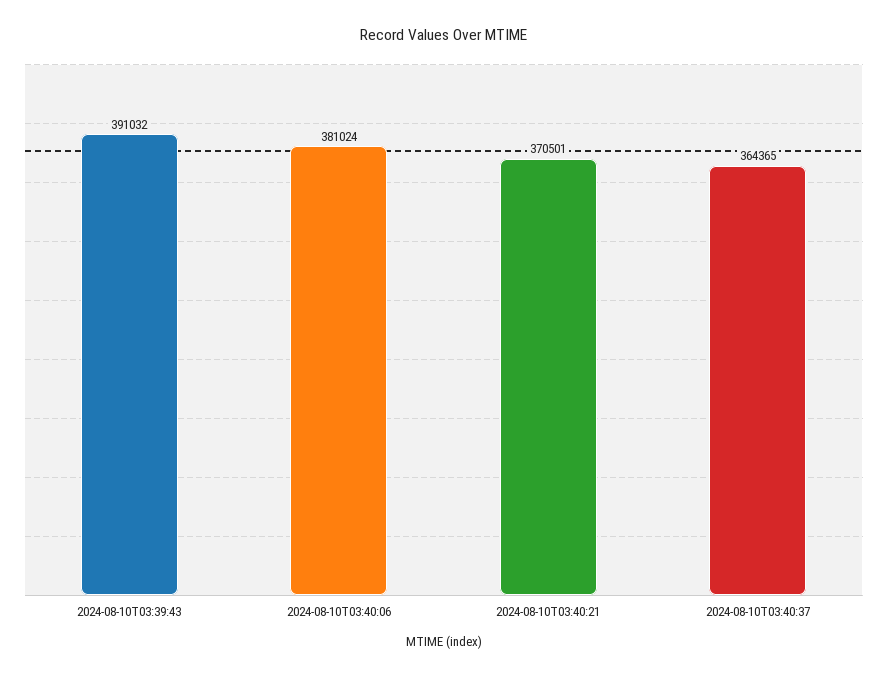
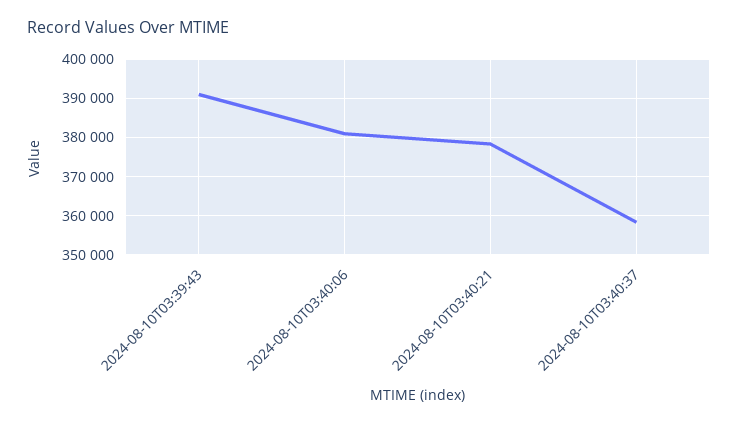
2024-08-10T03:40:21: 370501 -> 378000
2024-08-10T03:40:37: 364365 -> 358000

